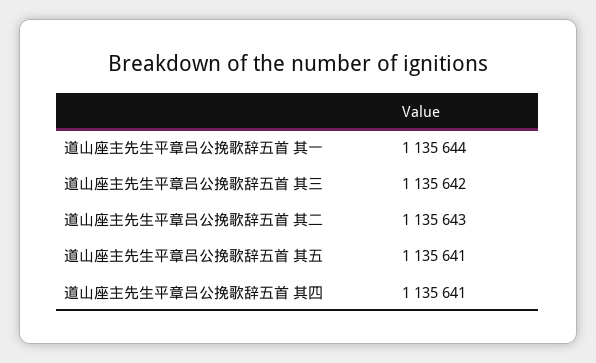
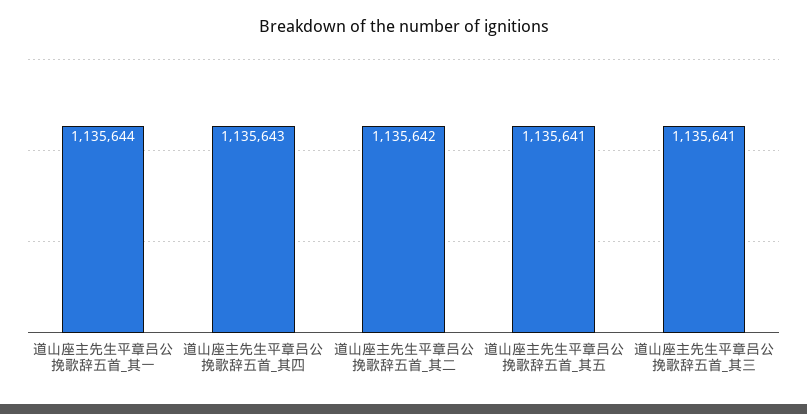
道山座主先生平章吕公挽歌辞五首 其三: 1135642 -> 1135641
道山座主先生平章吕公挽歌辞五首 其二: 1135643 -> 1135642
道山座主先生平章吕公挽歌辞五首 其四: 1135641 -> 1135643

